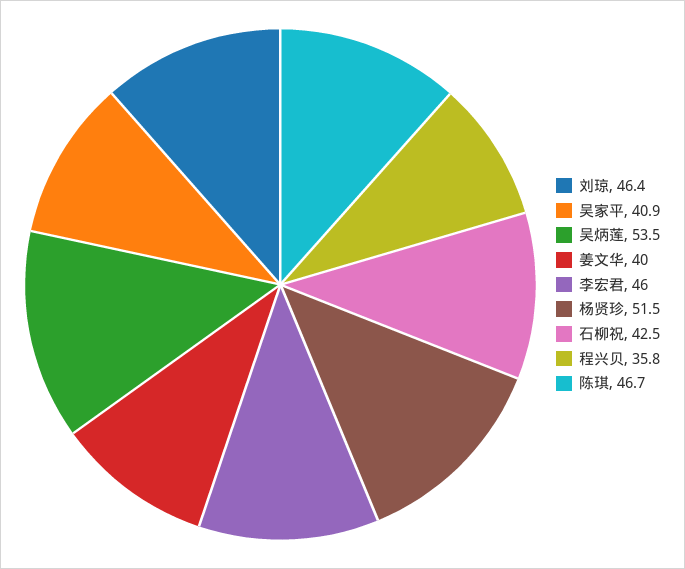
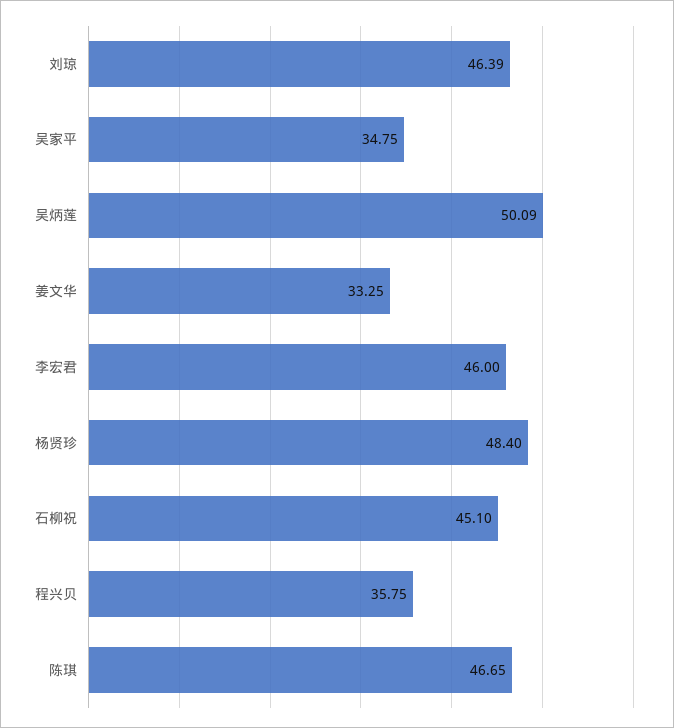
吴家平: 40.9 -> 34.75
吴炳莲: 53.5 -> 50.09
姜文华: 40 -> 33.25
杨贤珍: 51.5 -> 48.4
石柳祝: 42.5 -> 45.1

